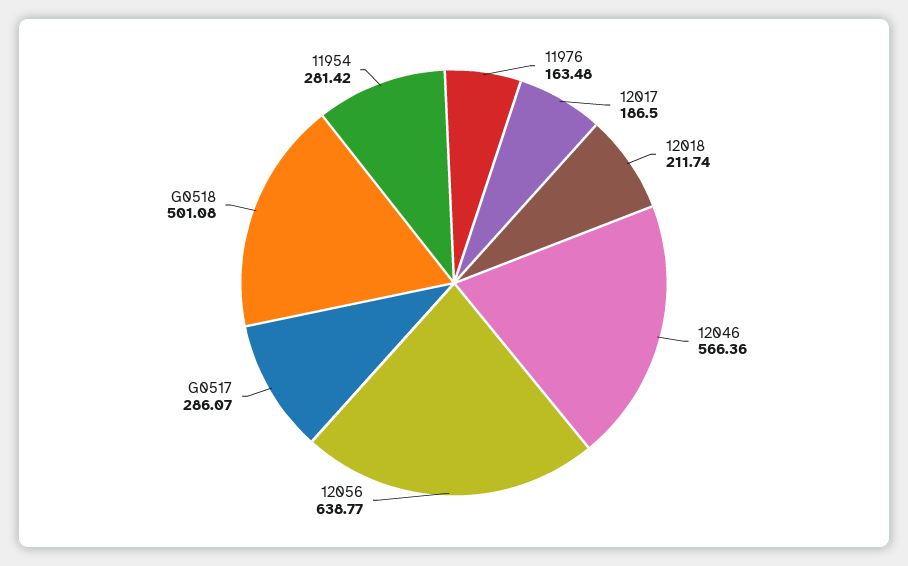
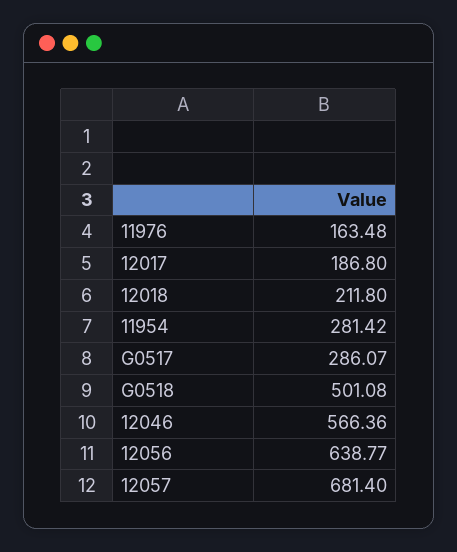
12017: 186.5 -> 186.8
12018: 211.74 -> 211.8
12057: none -> 681.4

